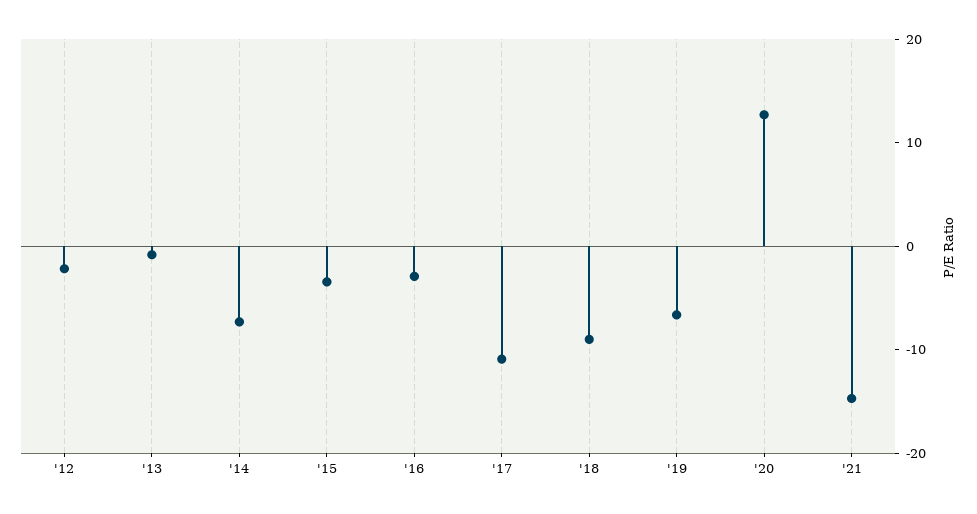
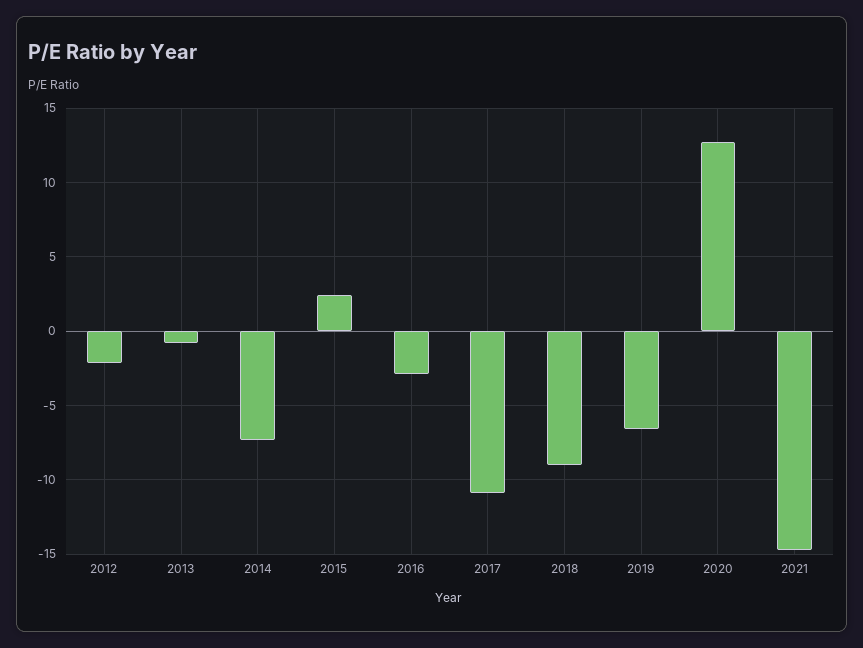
'15: -4 -> 2.5

